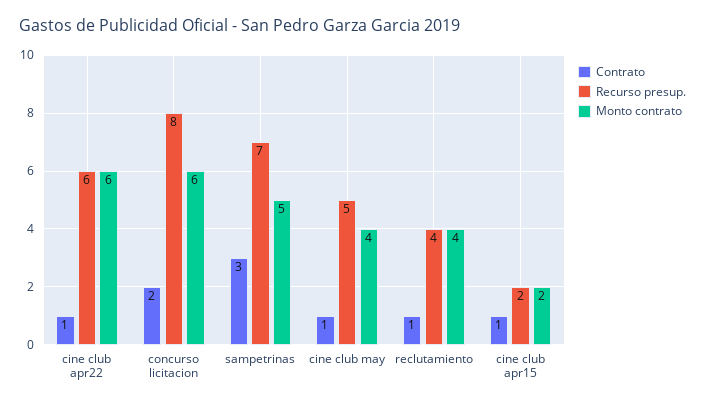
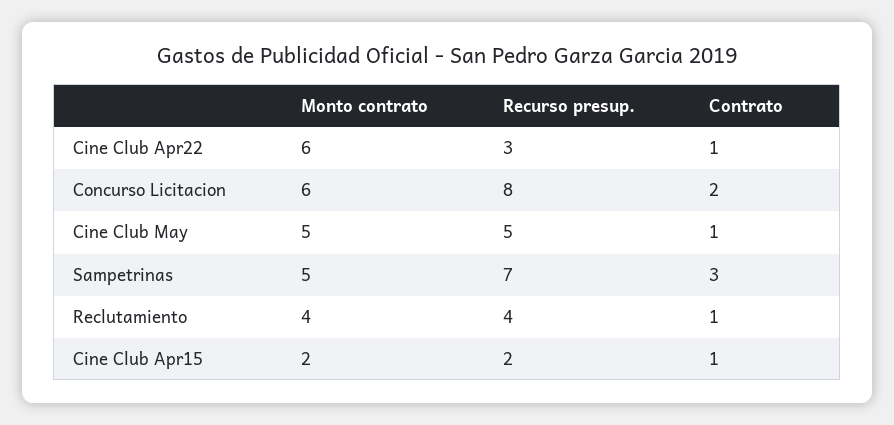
Recurso presup., cine club apr22: 6 -> 3
Monto contrato, cine club may: 4 -> 5

